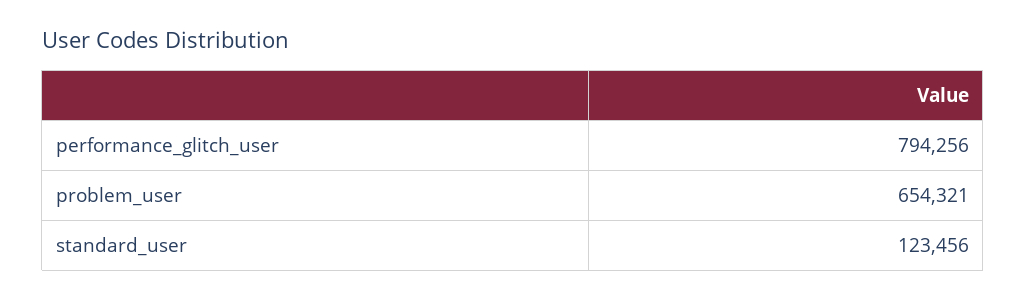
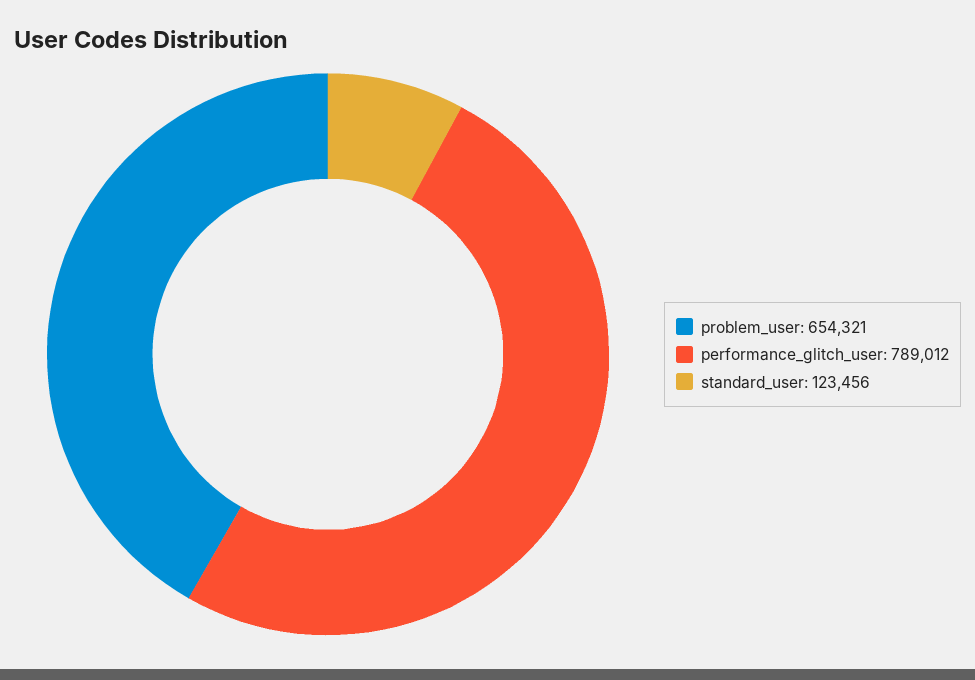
performance_glitch_user: 794256 -> 789012

